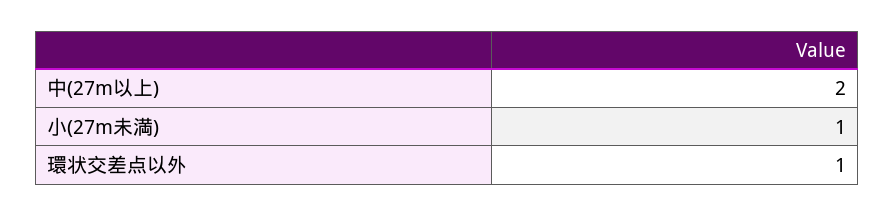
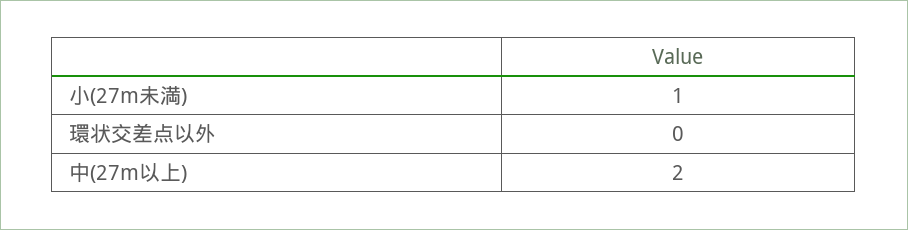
環状交差点以外: 1 -> 0

